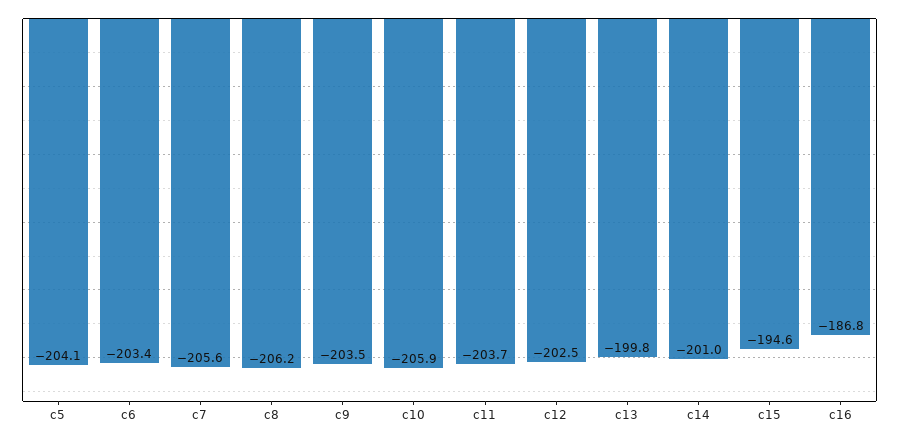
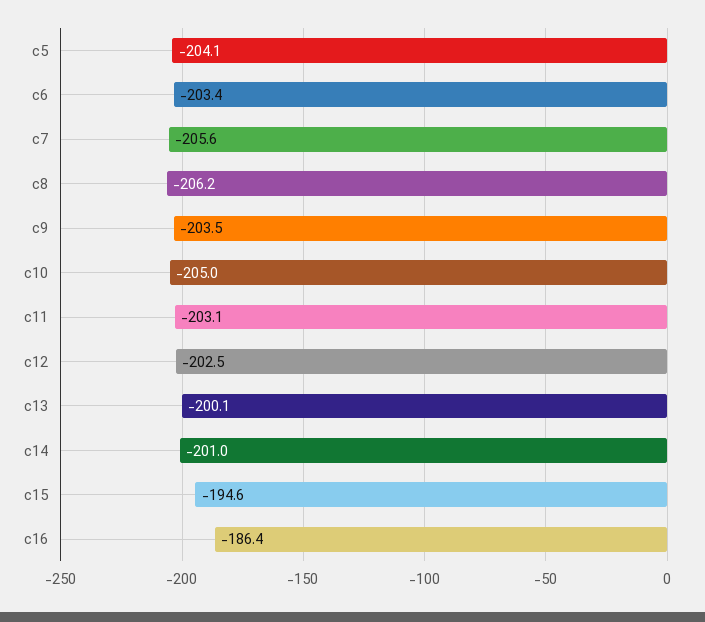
c10: -205.9 -> -205
c11: -203.7 -> -203.1
c13: -199.8 -> -200.1
c16: -186.8 -> -186.4

